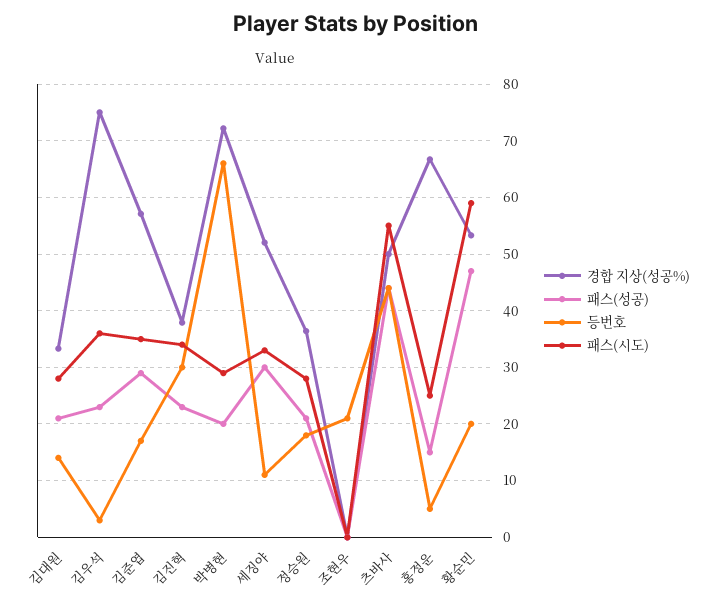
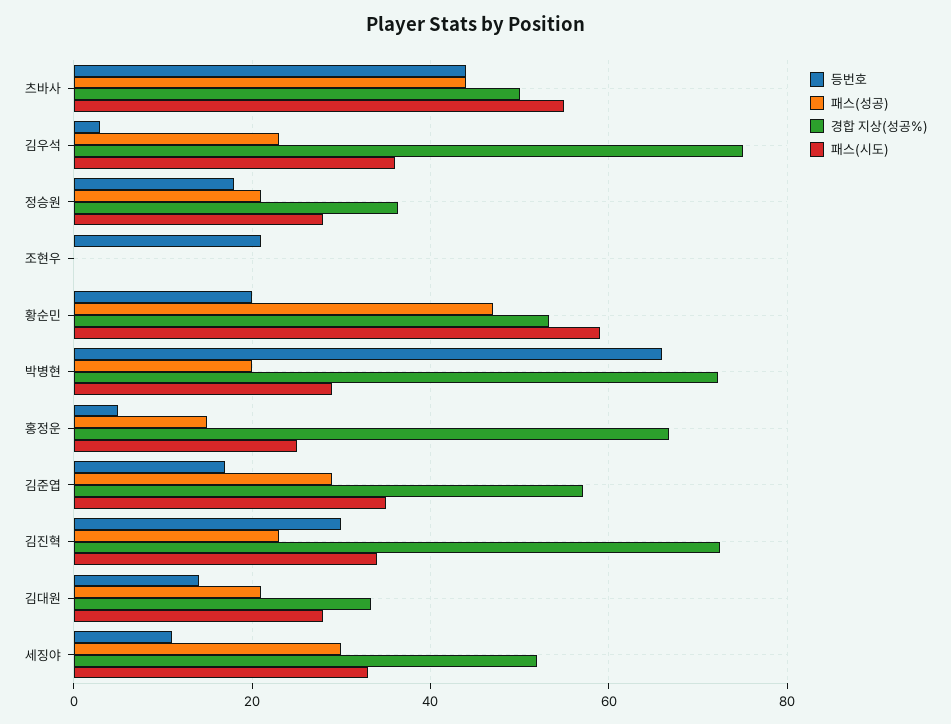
경합 지상(성공%), 김진혁: 38 -> 72

